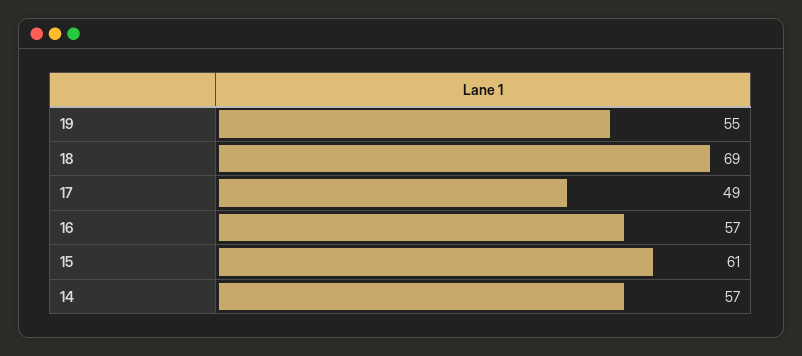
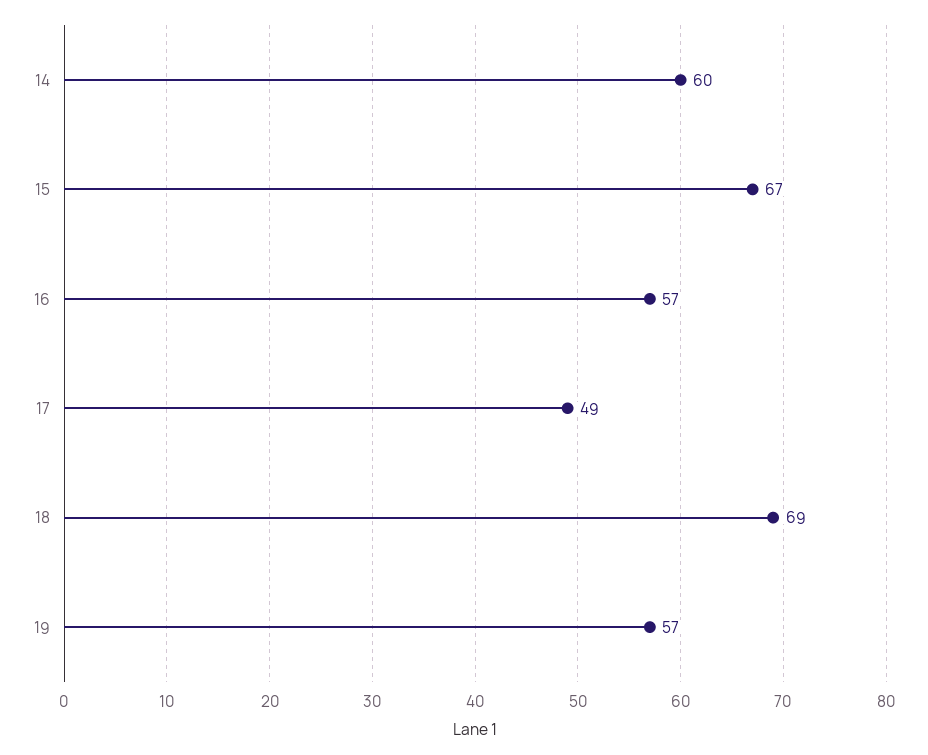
19: 55 -> 57
15: 61 -> 67
14: 57 -> 60

